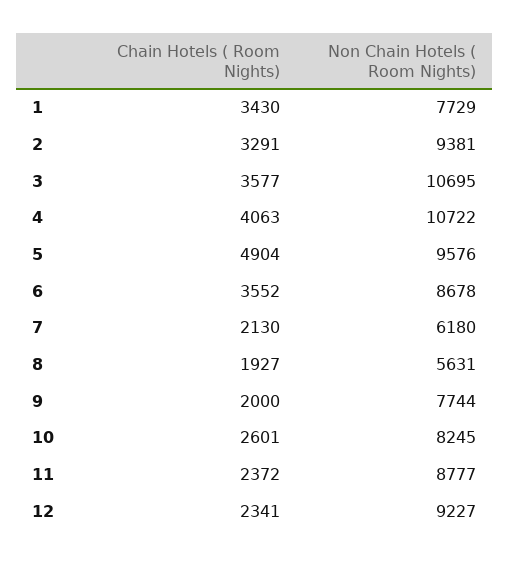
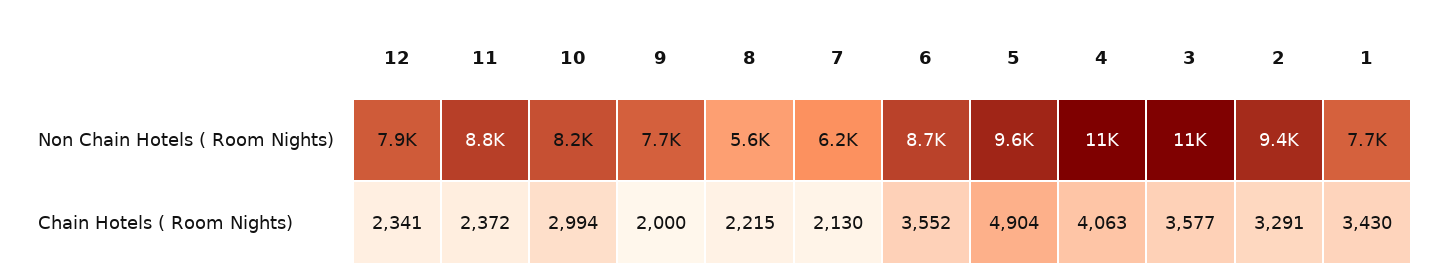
Chain Hotels ( Room Nights), 8: 1927 -> 2215
Chain Hotels ( Room Nights), 10: 2601 -> 2994
Non Chain Hotels ( Room Nights), 12: 9227 -> 7900

